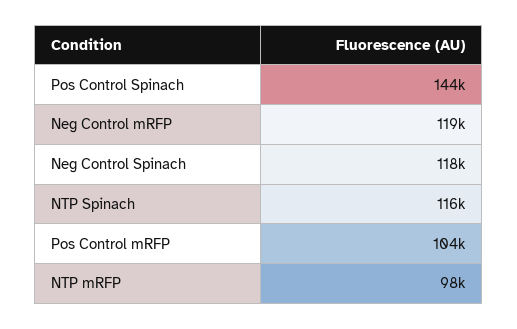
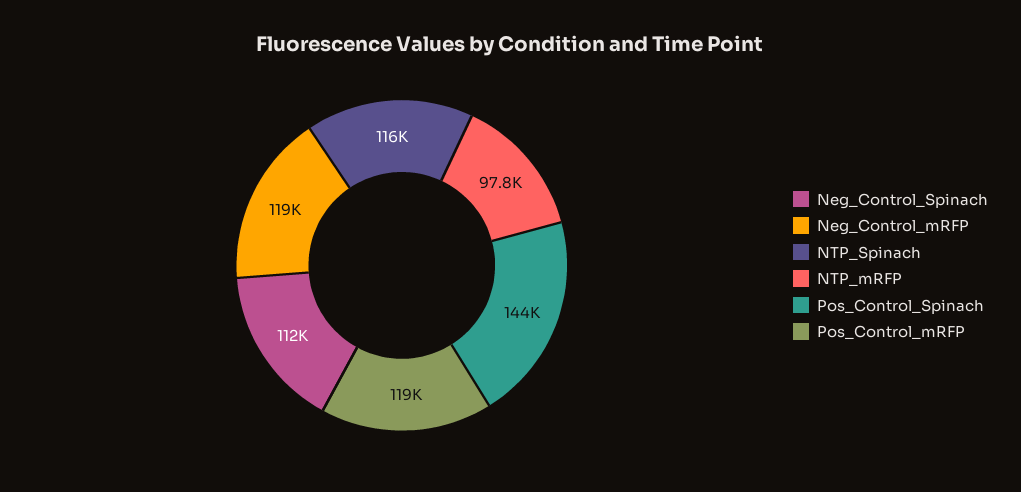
Neg Control Spinach: 118000 -> 112000
Pos Control mRFP: 104000 -> 119000

